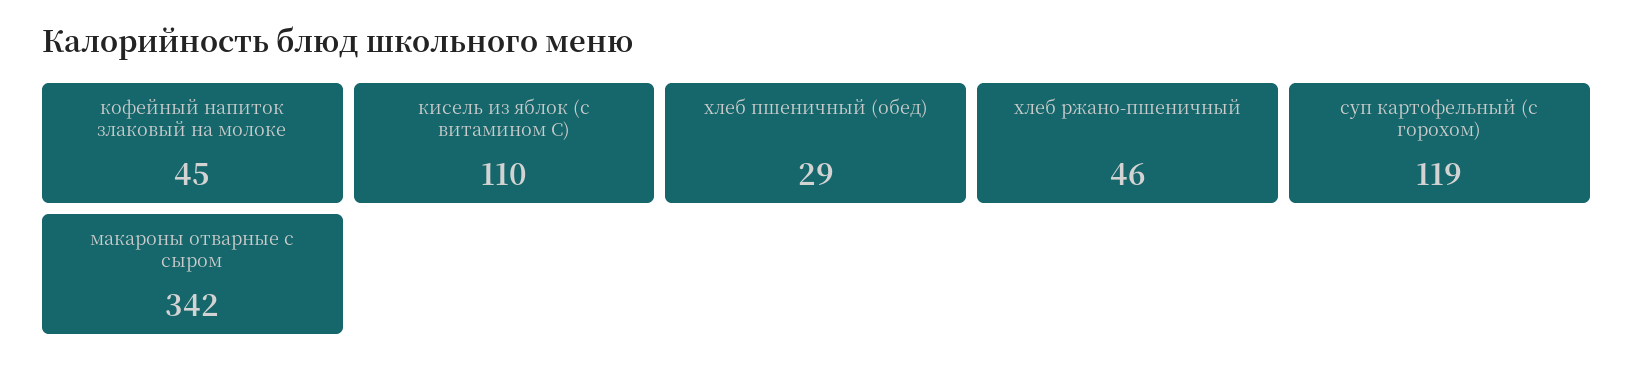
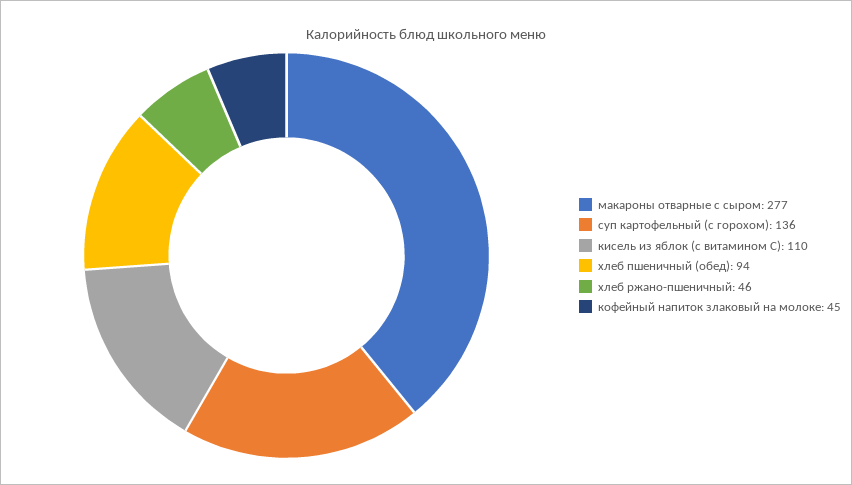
хлеб пшеничный (обед): 29 -> 94
суп картофельный (с горохом): 119 -> 136
макароны отварные с сыром: 342 -> 277

